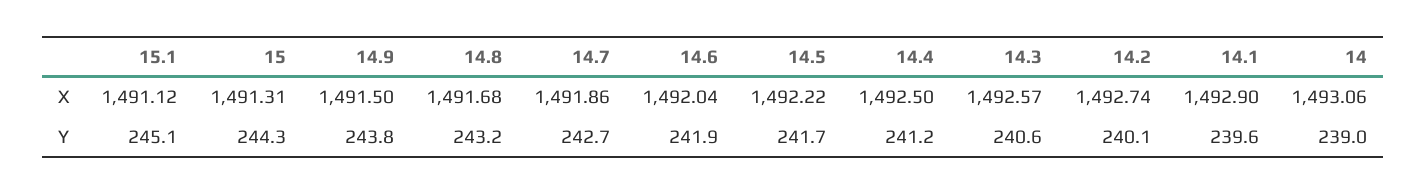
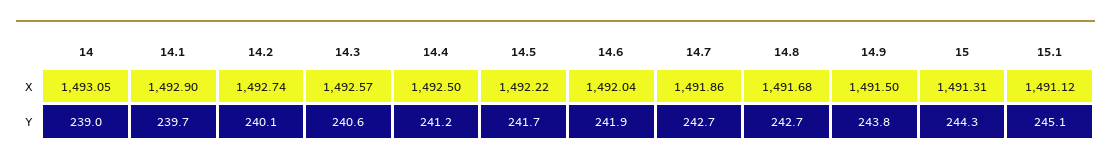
14, X: 1493.06 -> 1493.05
14.8, Y: 243.2 -> 242.7
14.1, Y: 239.6 -> 239.7

